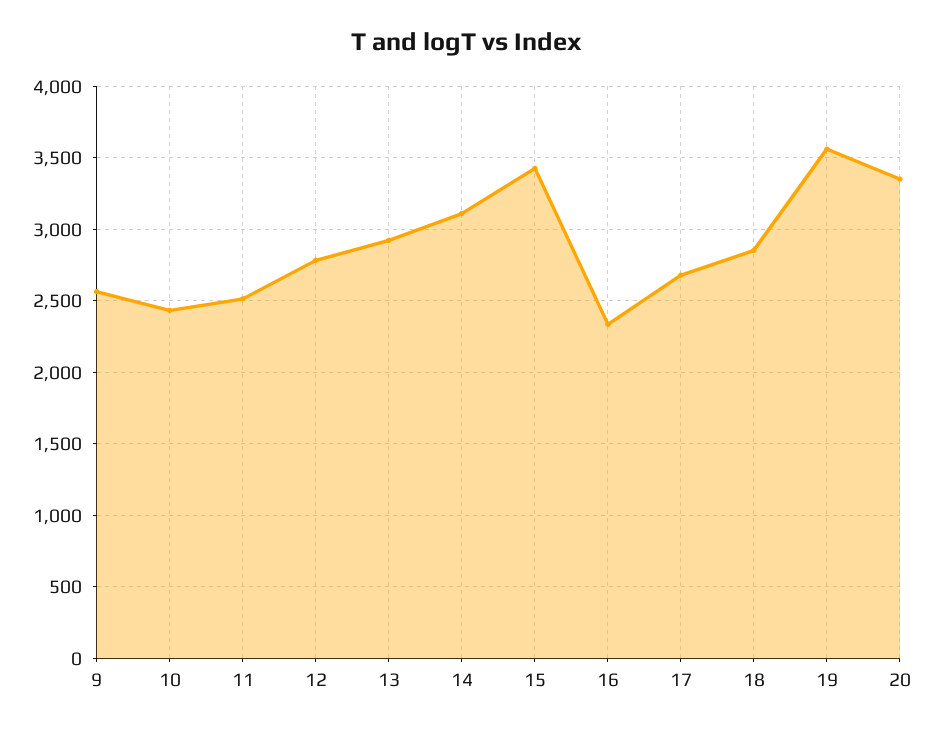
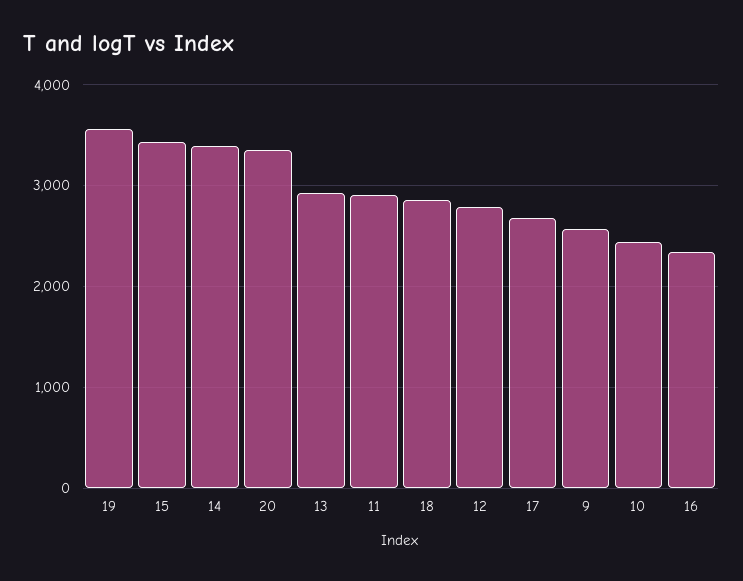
11: 2500 -> 2900
14: 3100 -> 3400

